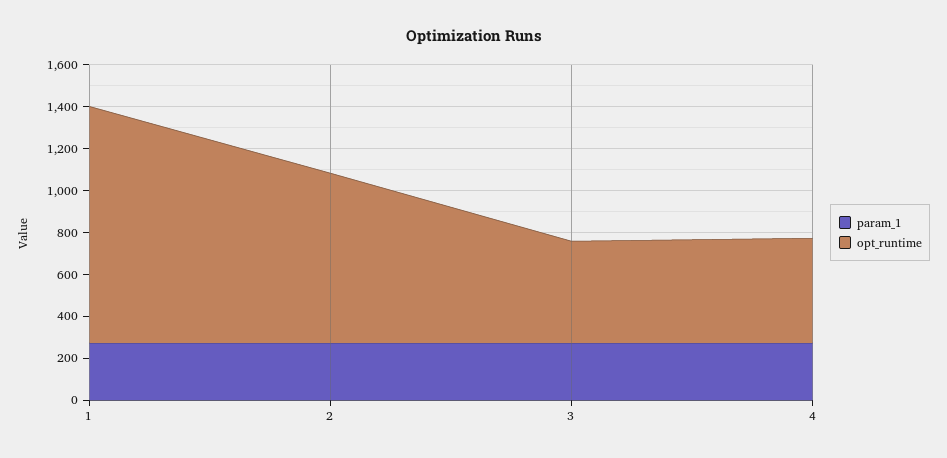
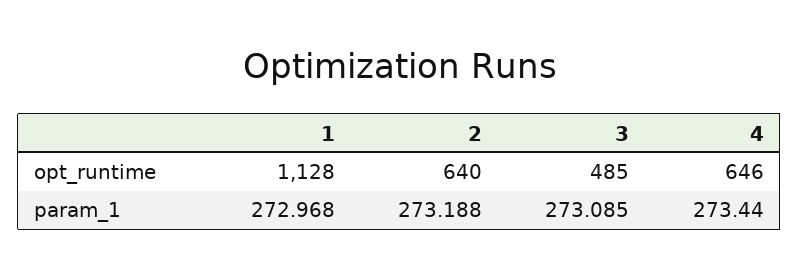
opt_runtime, 2: 800 -> 640
opt_runtime, 4: 500 -> 646

